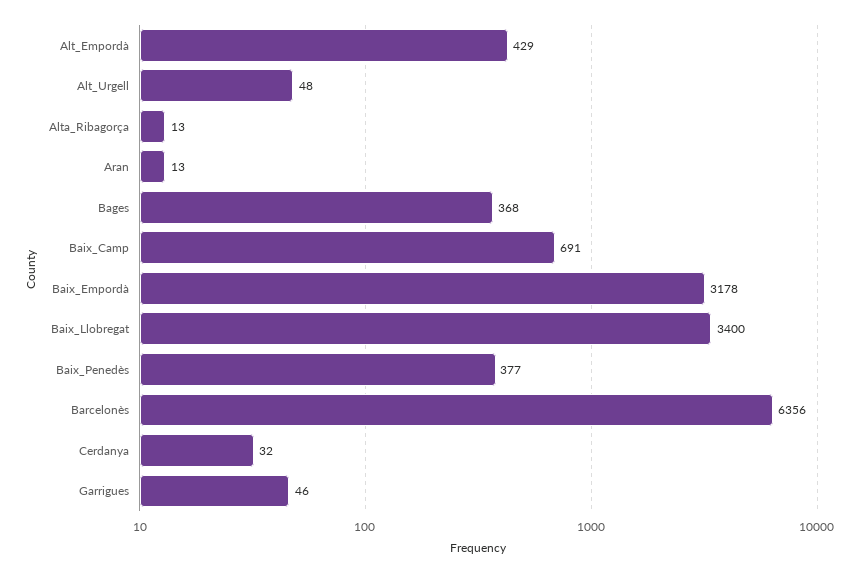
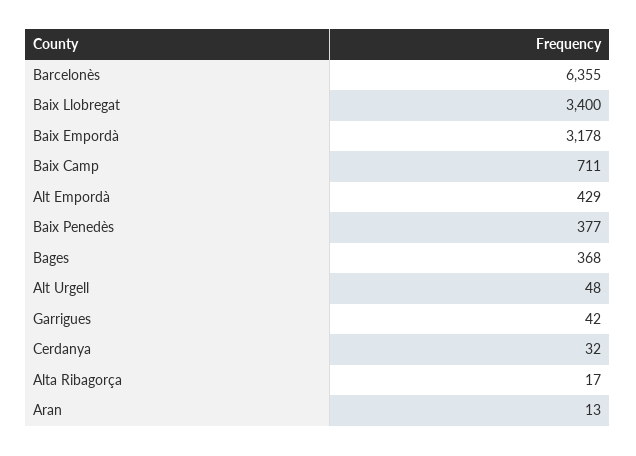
Alta_Ribagorça: 13 -> 17
Baix_Camp: 691 -> 711
Barcelonès: 6356 -> 6355
Garrigues: 46 -> 42

